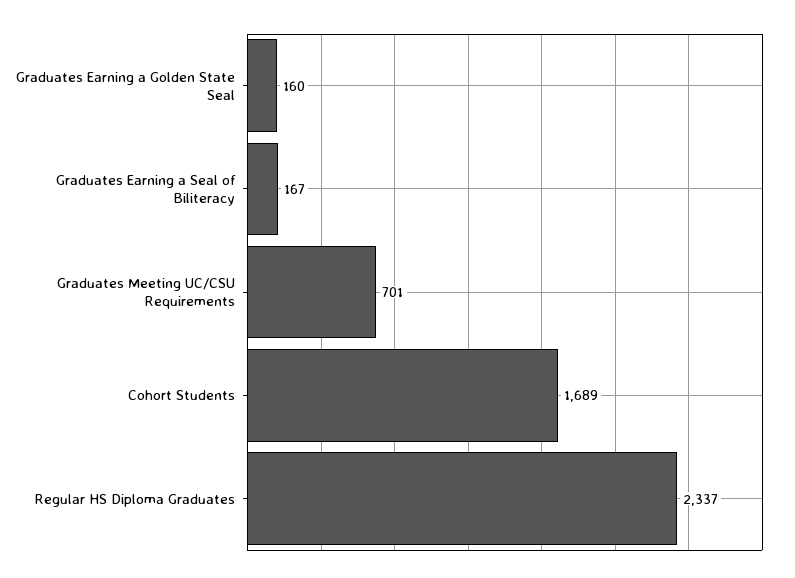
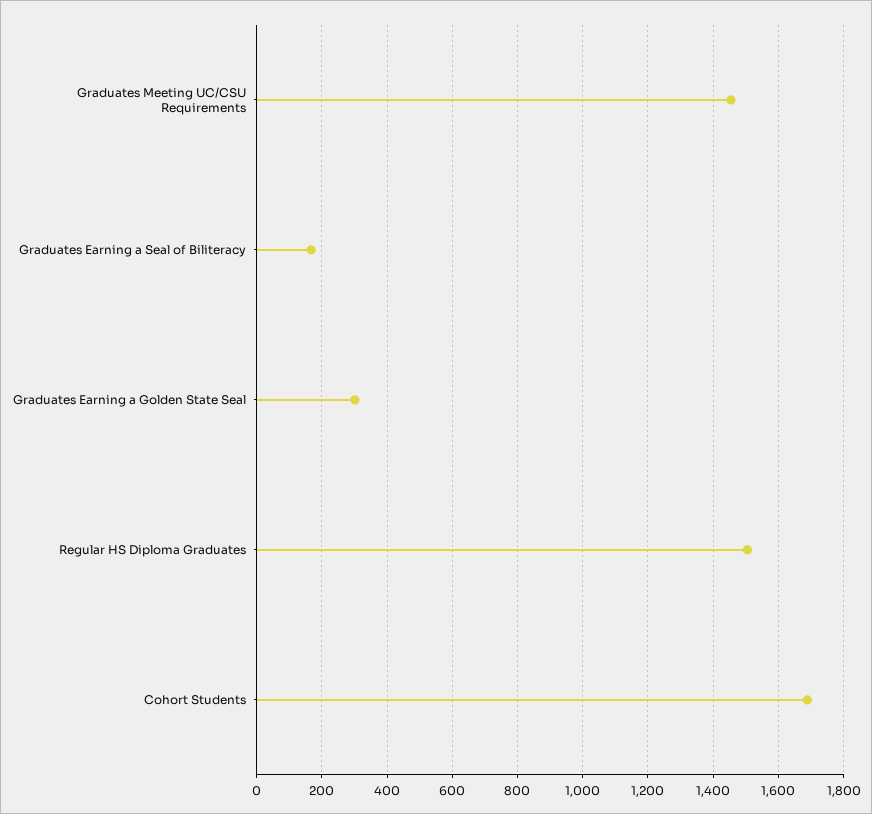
Graduates Earning a Golden State Seal: 160 -> 300
Graduates Meeting UC/CSU Requirements: 701 -> 1460
Regular HS Diploma Graduates: 2337 -> 1500

